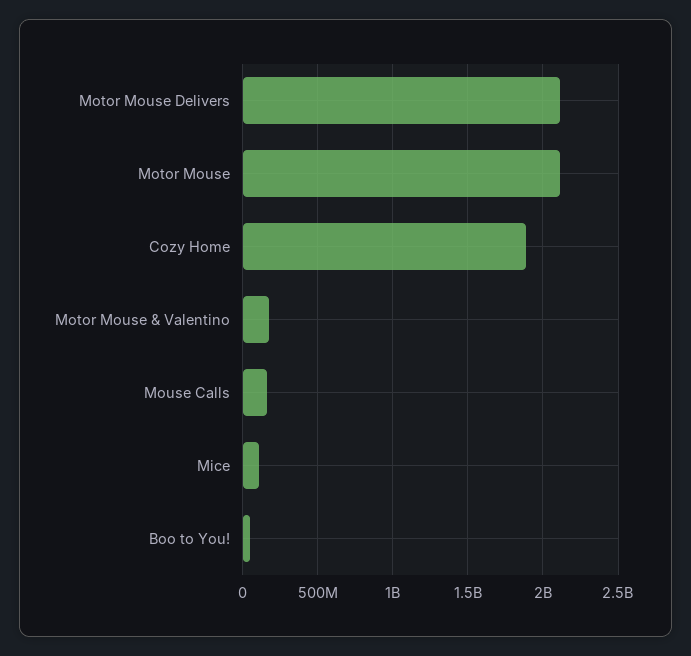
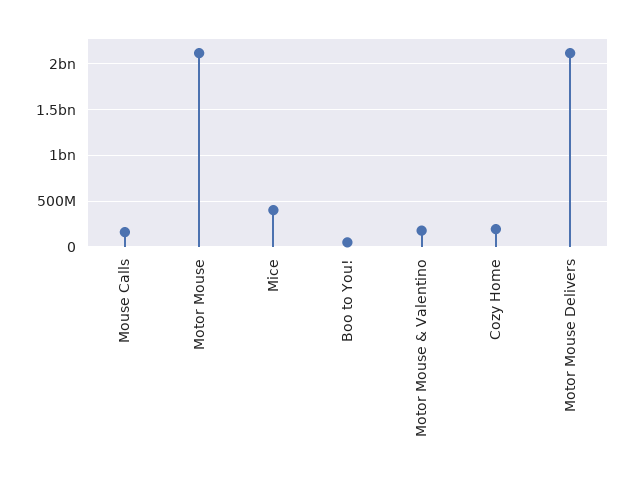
Cozy Home: 1900000000 -> 200000000
Mice: 100000000 -> 400000000

